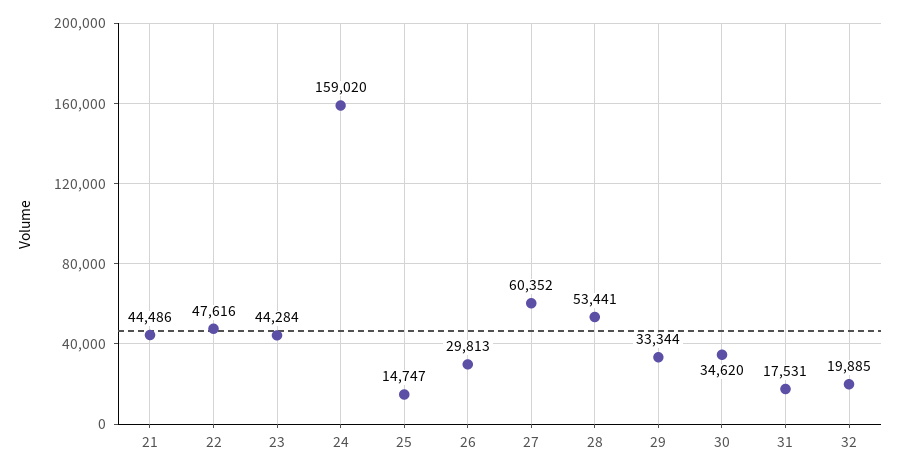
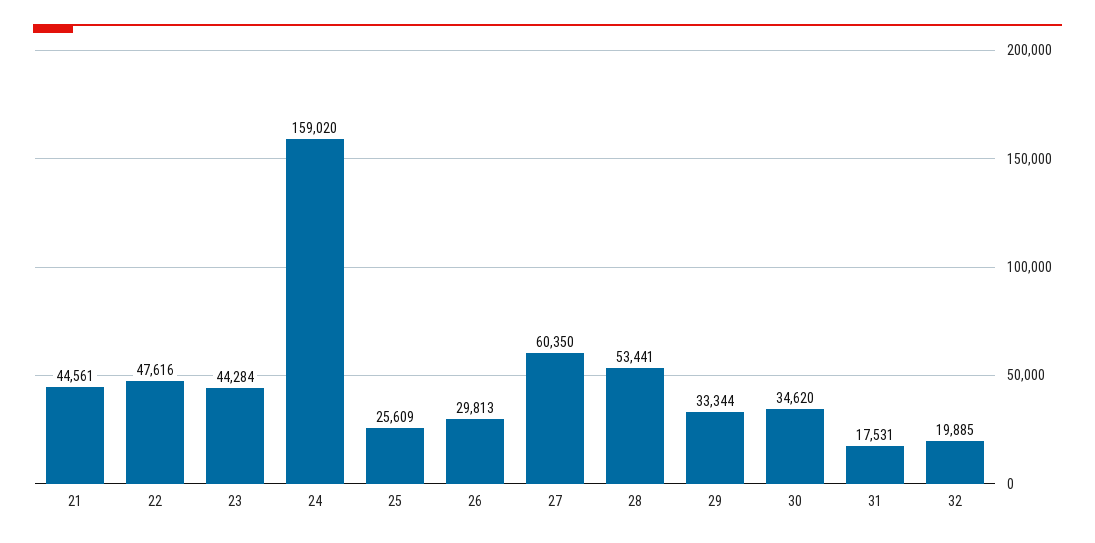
21: 44486 -> 44561
25: 14747 -> 25609
27: 60352 -> 60350

